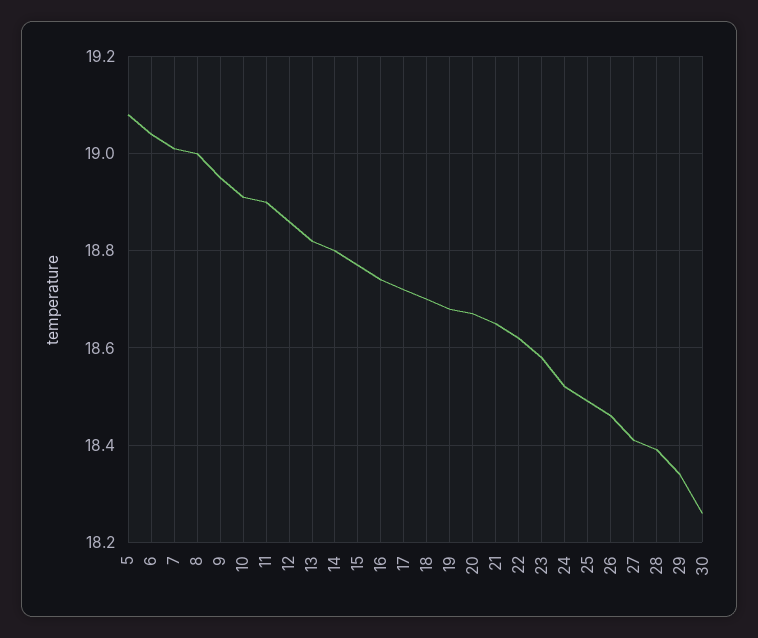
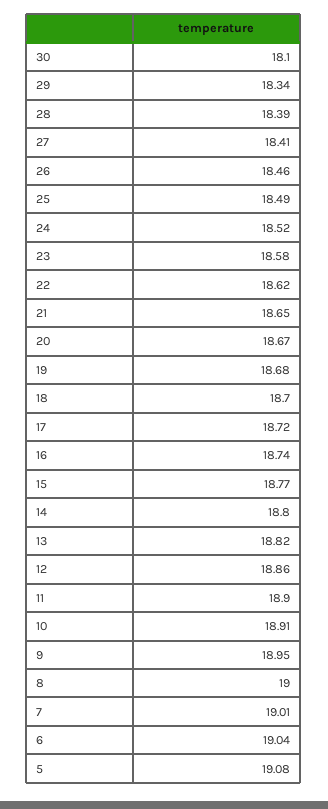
30: 18.25 -> 18.1

